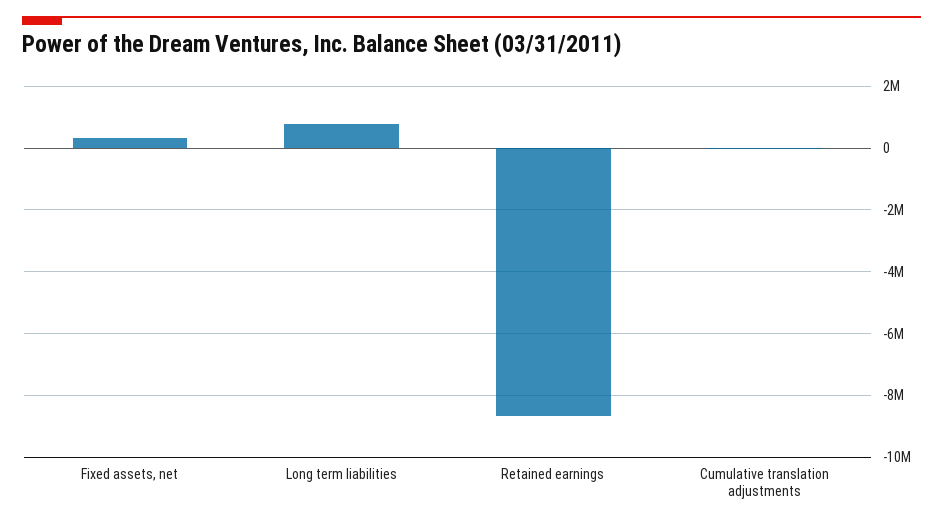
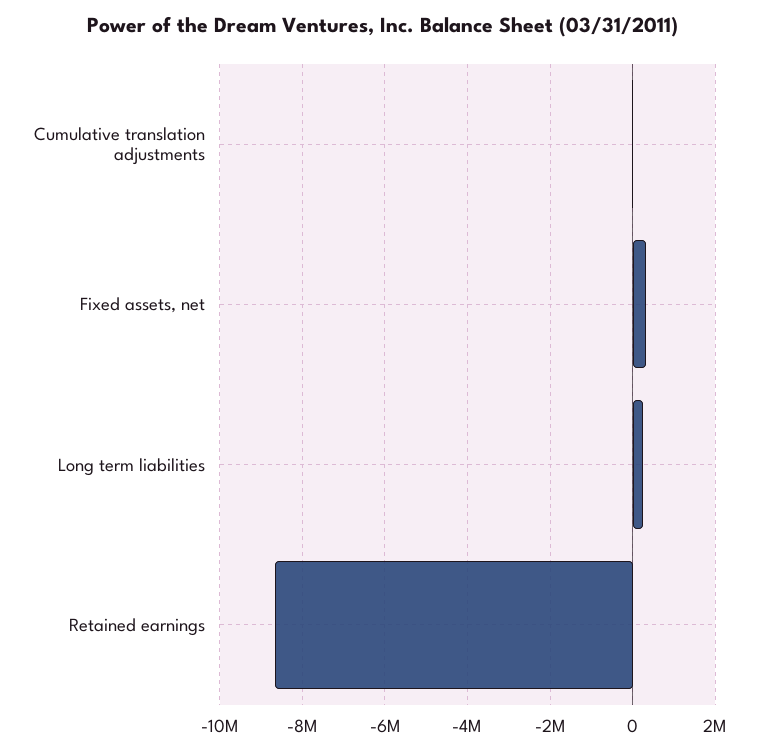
Long term liabilities: 800000 -> 200000

